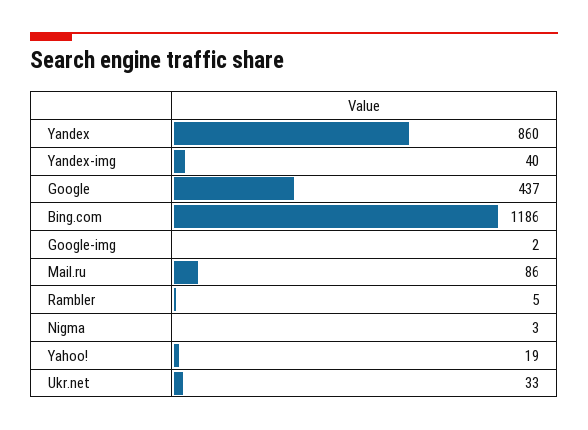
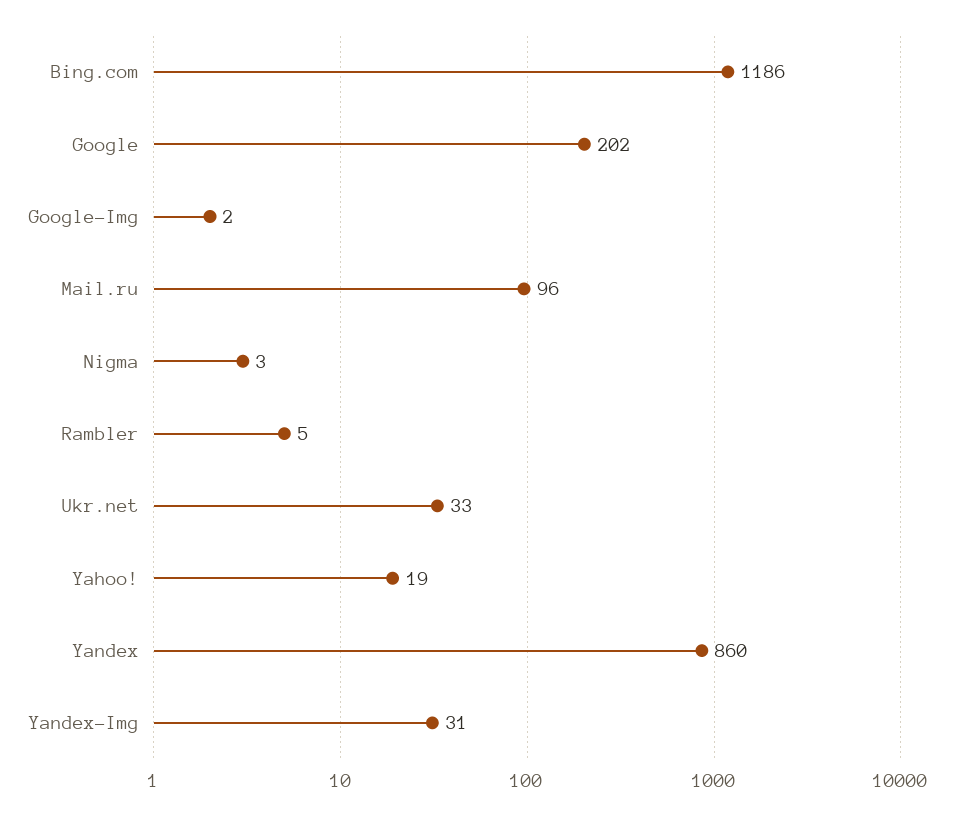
Yandex-img: 40 -> 31
Google: 437 -> 202
Mail.ru: 86 -> 96

